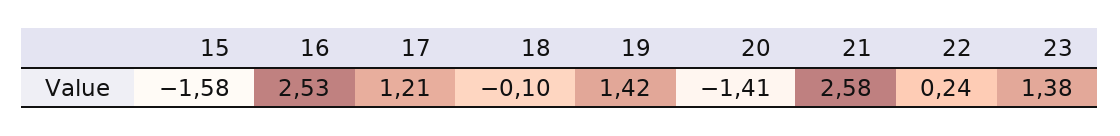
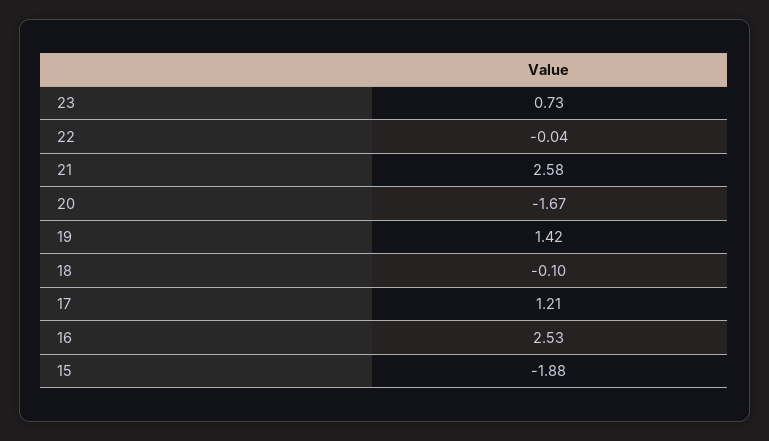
15: -1.58 -> -1.88
20: -1.41 -> -1.67
22: 0.24 -> -0.04
23: 1.38 -> 0.73

